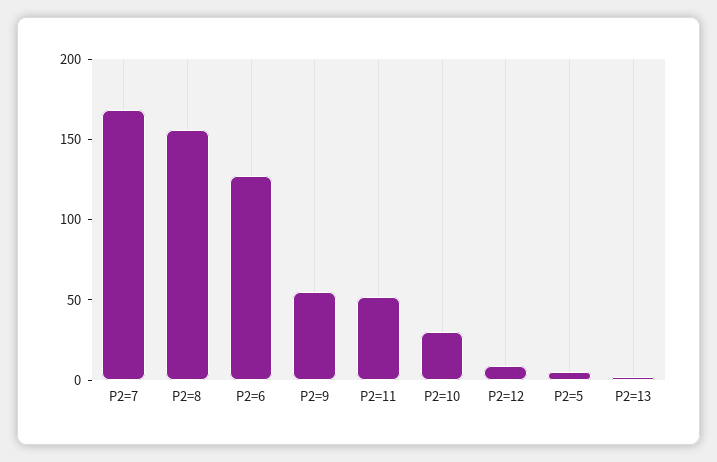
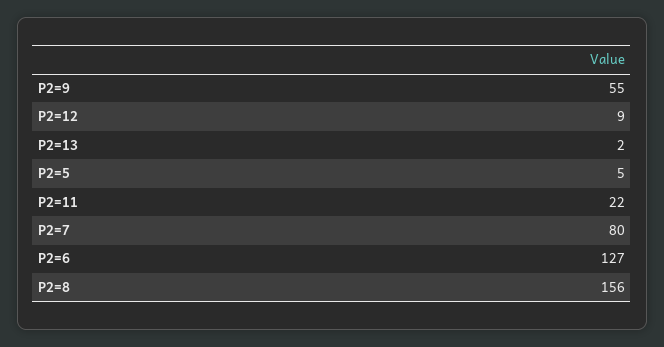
P2=7: 170 -> 80
P2=11: 50 -> 22
P2=10: 30 -> none

